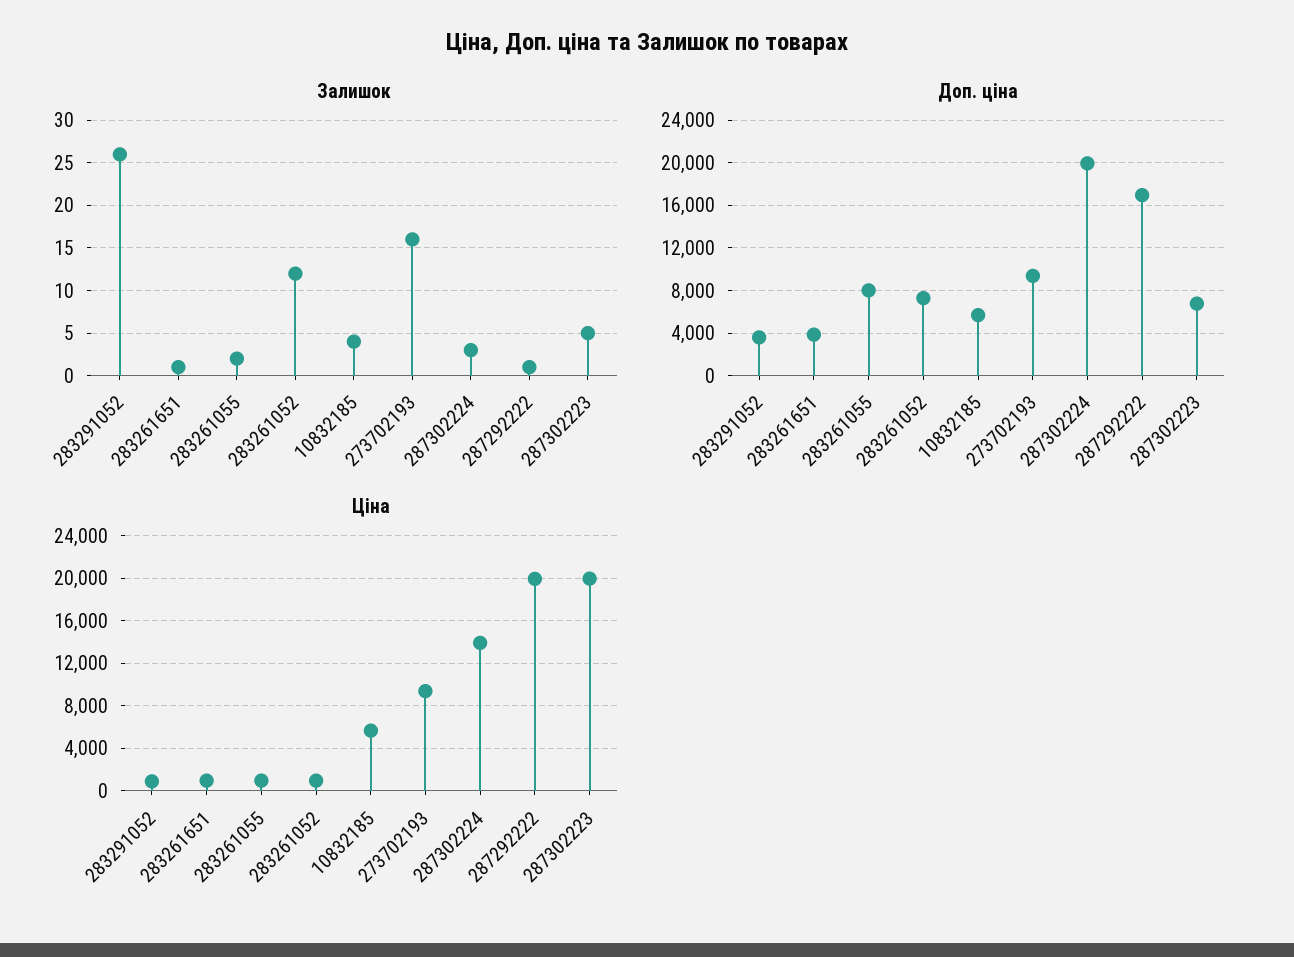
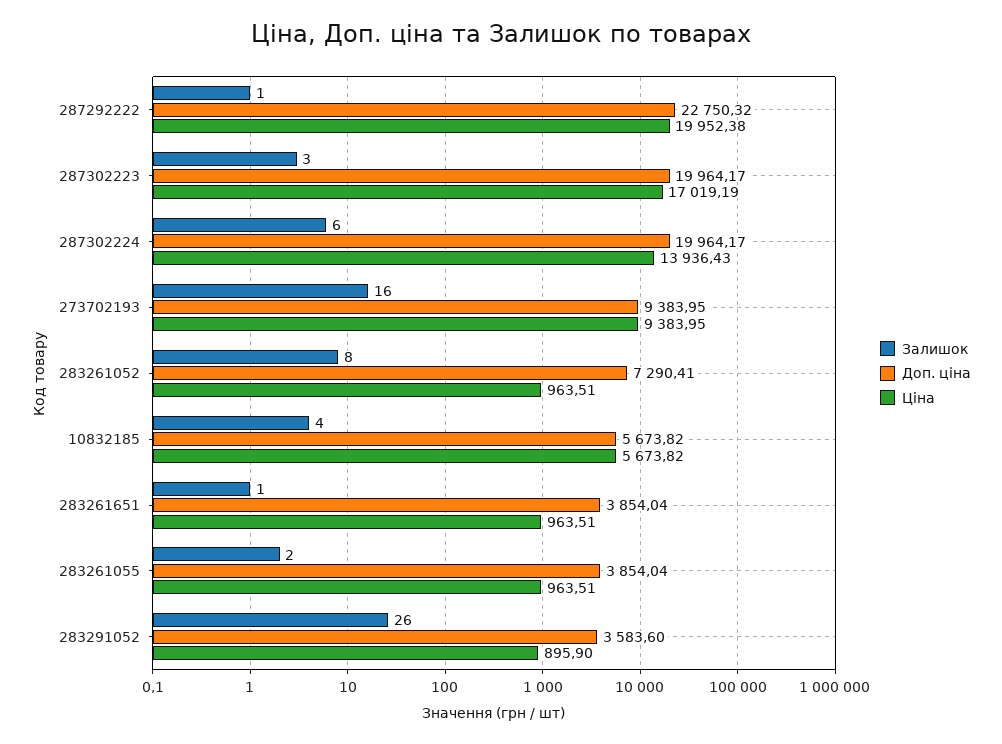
Залишок, 283261052: 12 -> 8
Залишок, 287302224: 3 -> 6
Залишок, 287302223: 5 -> 3
Доп. ціна, 283261055: 8000 -> 3854.04
Доп. ціна, 287292222: 17000 -> 22750.32
Доп. ціна, 287302223: 7000 -> 19964.17
Ціна, 287302223: 20000 -> 17019.19

